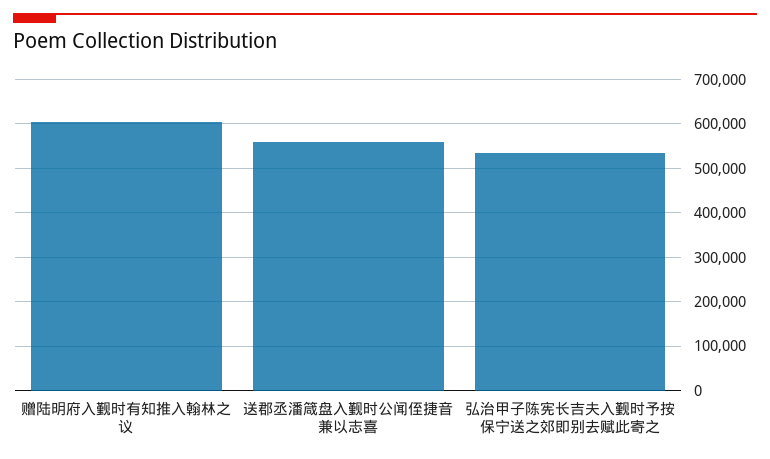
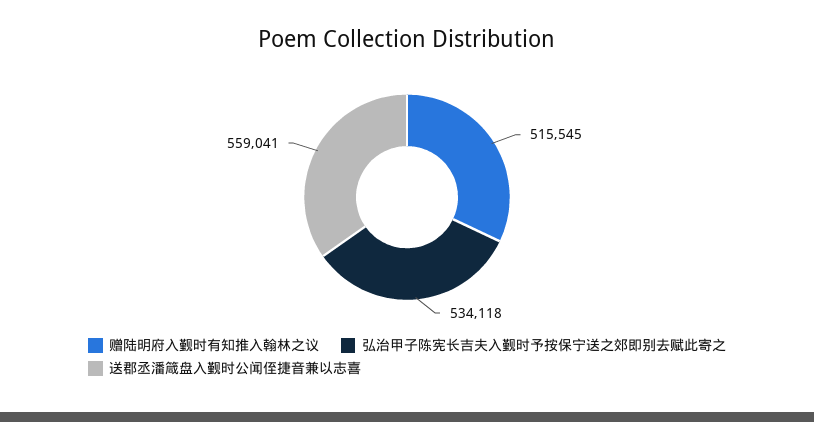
赠陆明府入觐时有知推入翰林之议: 600000 -> 515545

